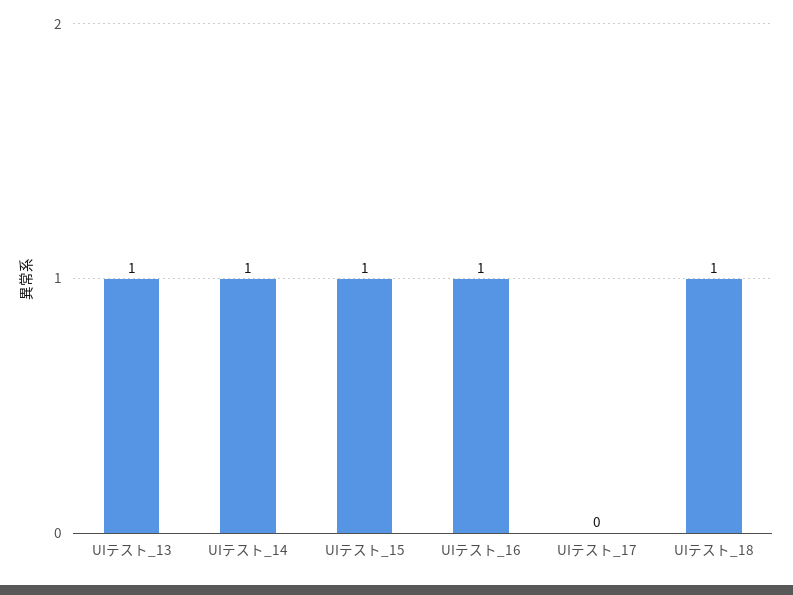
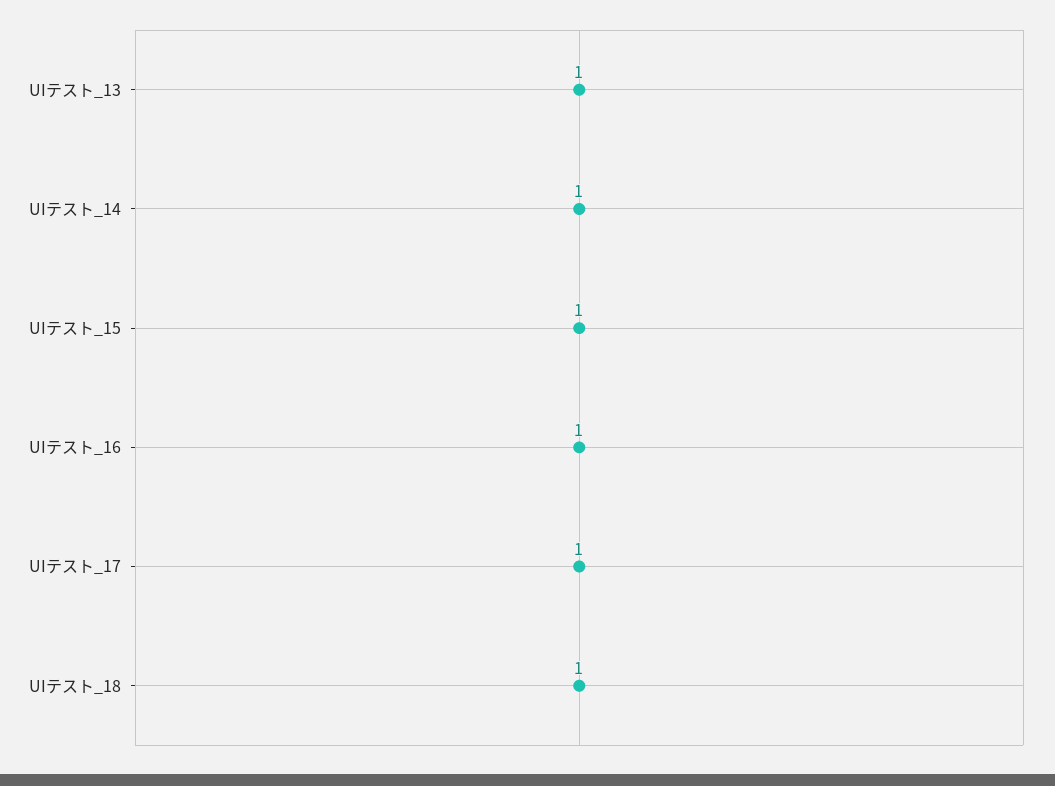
UIテスト_17: 0 -> 1

